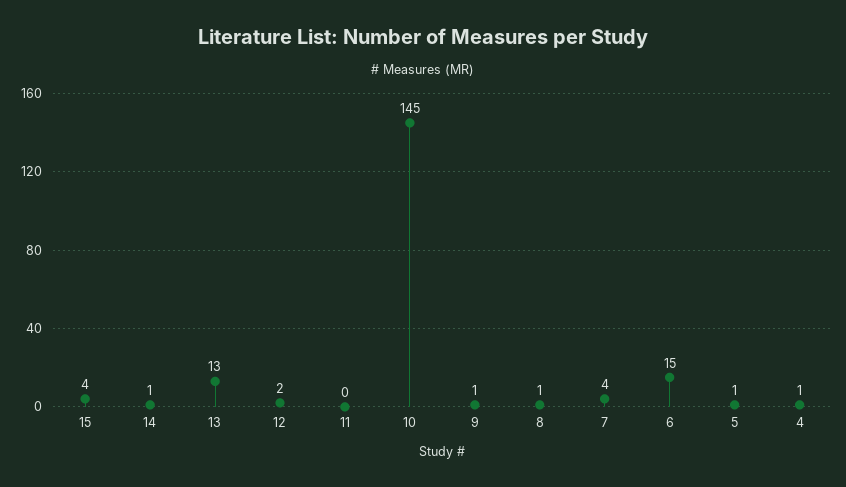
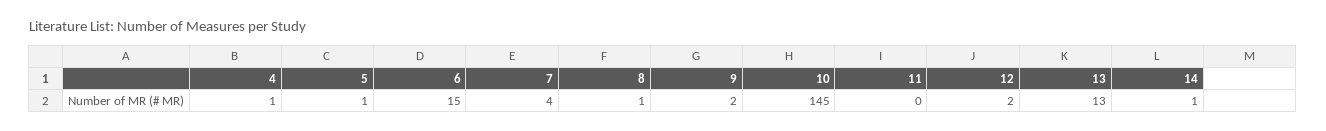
15: 4 -> none
9: 1 -> 2

